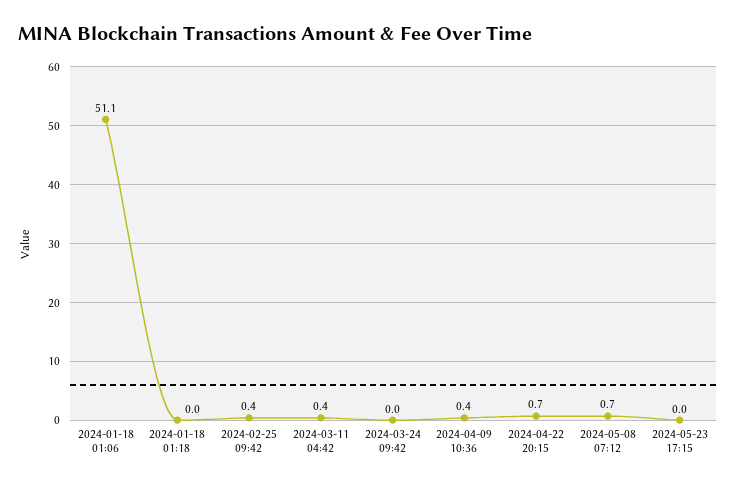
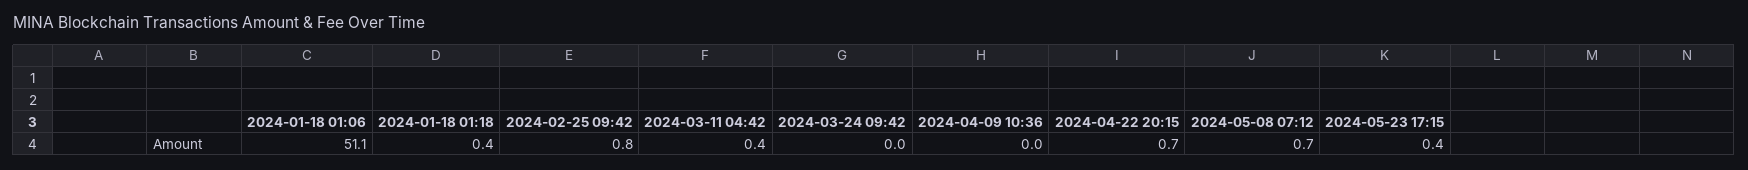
2024-01-18 01:18: 0 -> 0.4
2024-02-25 09:42: 0.4 -> 0.8
2024-04-09 10:36: 0.4 -> 0
2024-05-23 17:15: 0 -> 0.4

